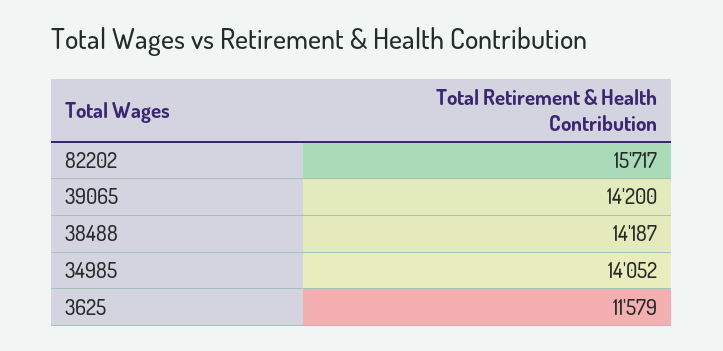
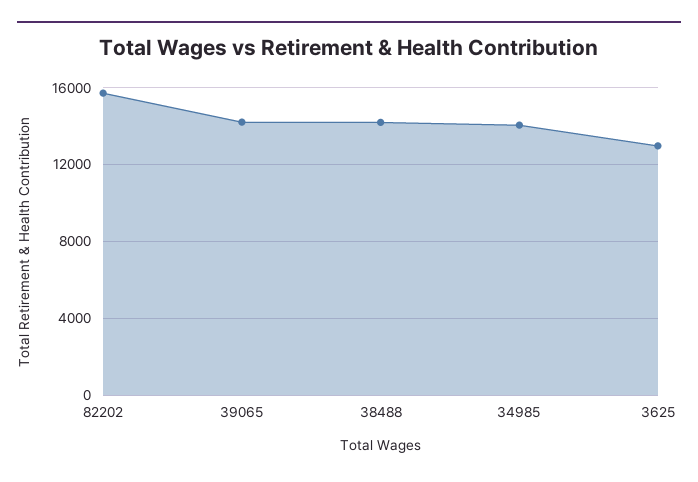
3625: 11579 -> 13000

